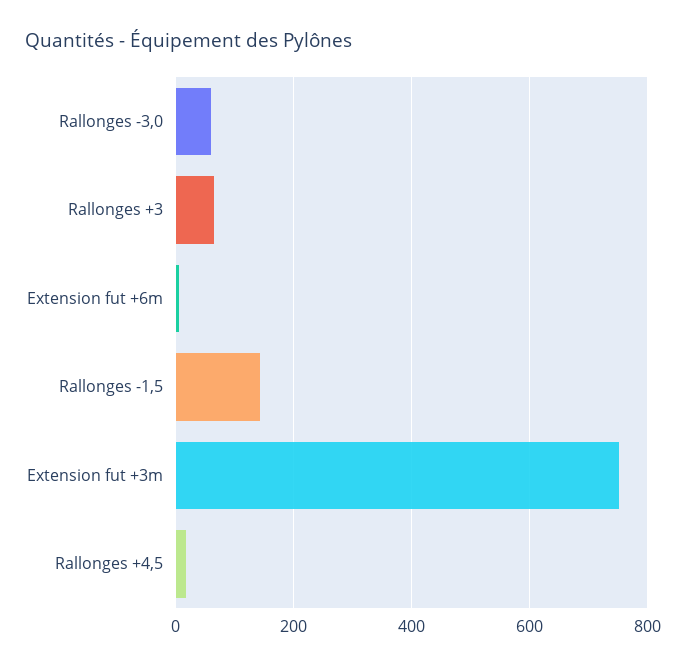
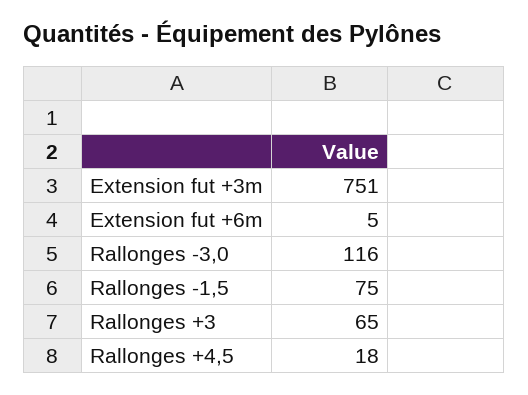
Rallonges -3,0: 60 -> 116
Rallonges -1,5: 140 -> 75

